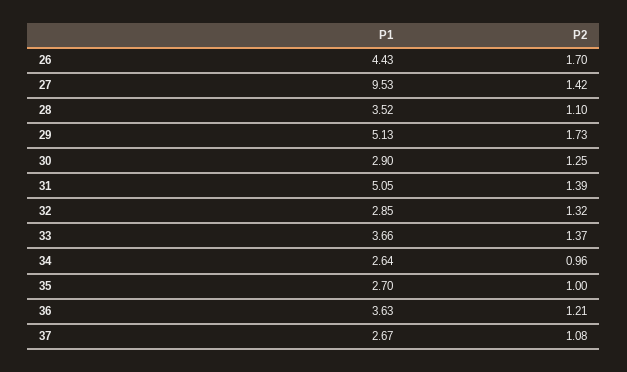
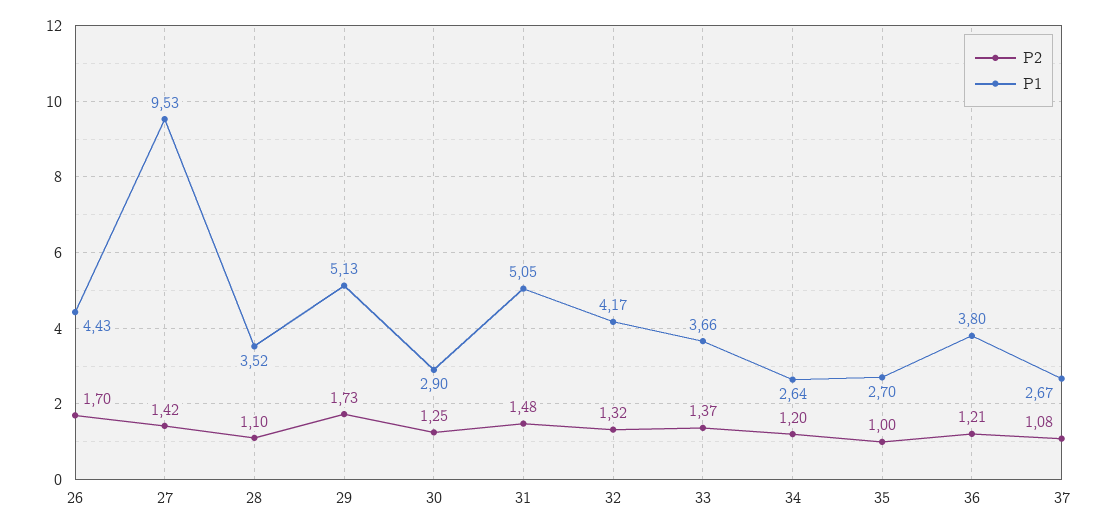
P2, 31: 1.39 -> 1.48
P1, 32: 2.85 -> 4.17
P2, 34: 0.96 -> 1.2
P1, 36: 3.63 -> 3.8

